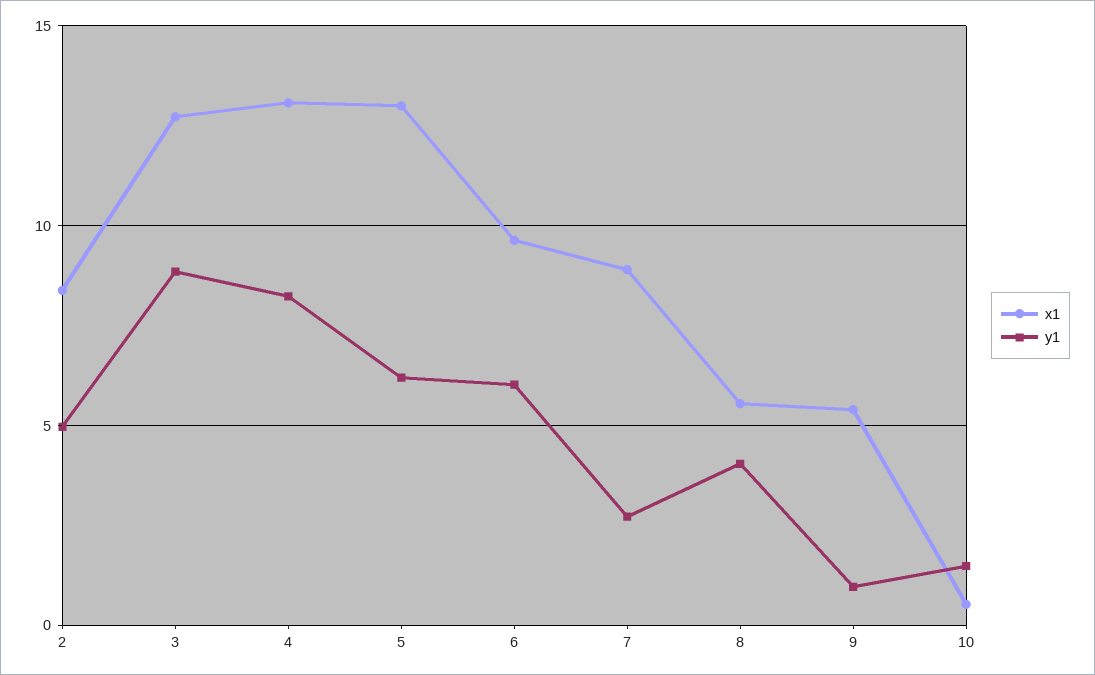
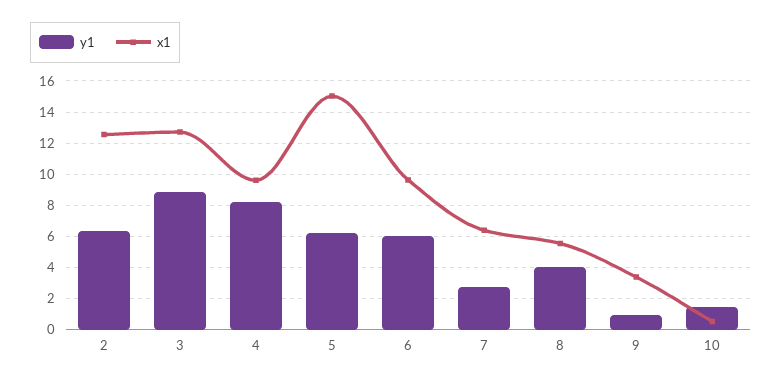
x1, 2: 8.5 -> 12.5
y1, 2: 5 -> 6.5
x1, 4: 13 -> 9.5
x1, 5: 13 -> 15
x1, 7: 9 -> 6.5
x1, 9: 5.5 -> 3.5

